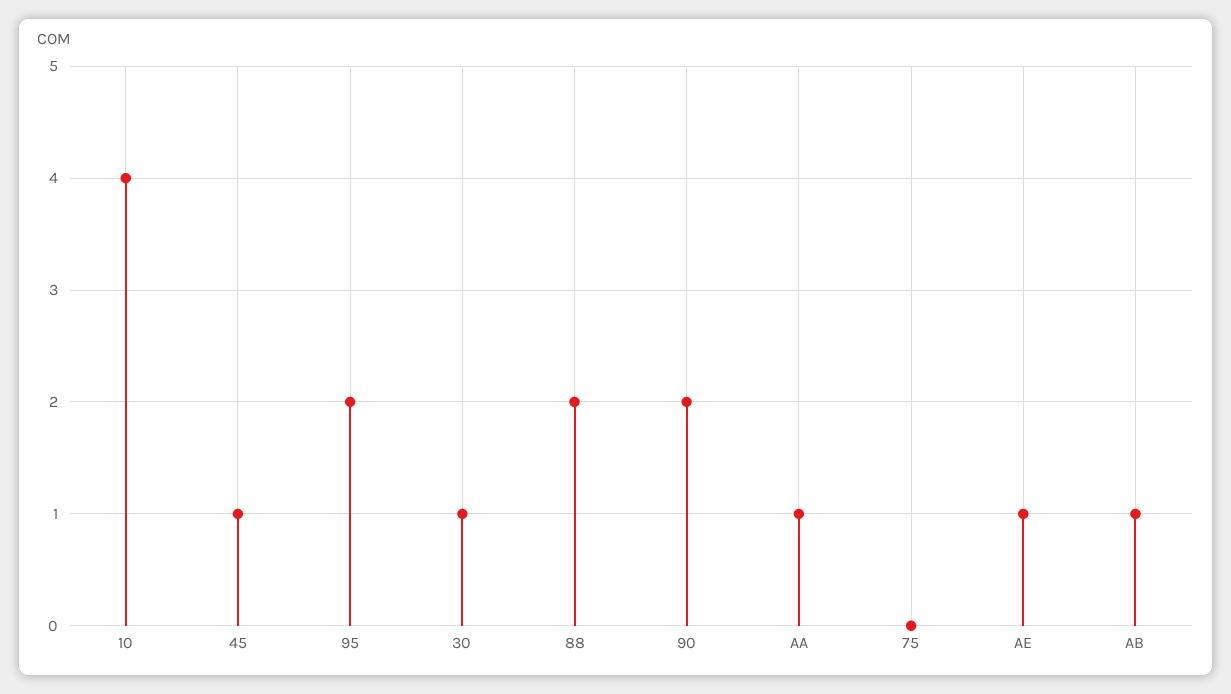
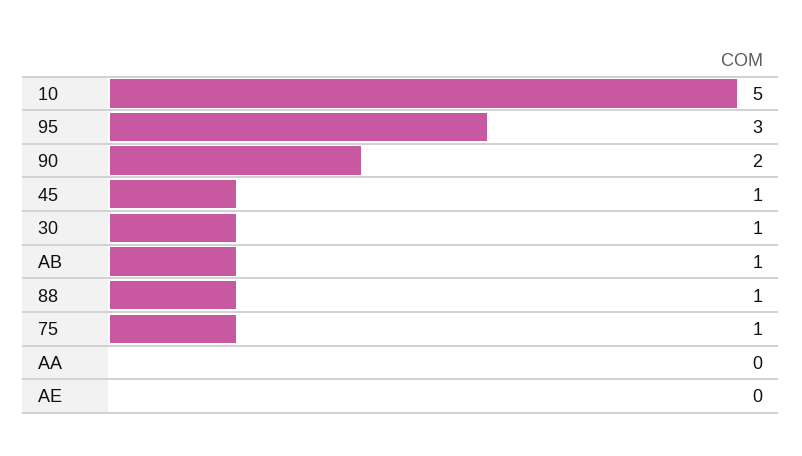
10: 4 -> 5
95: 2 -> 3
88: 2 -> 1
AA: 1 -> 0
75: 0 -> 1
AE: 1 -> 0

